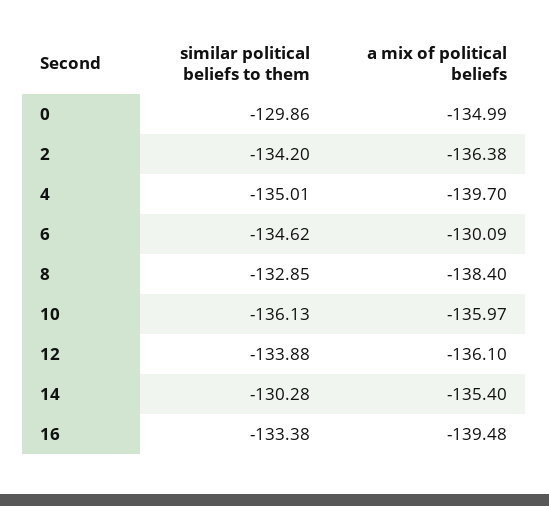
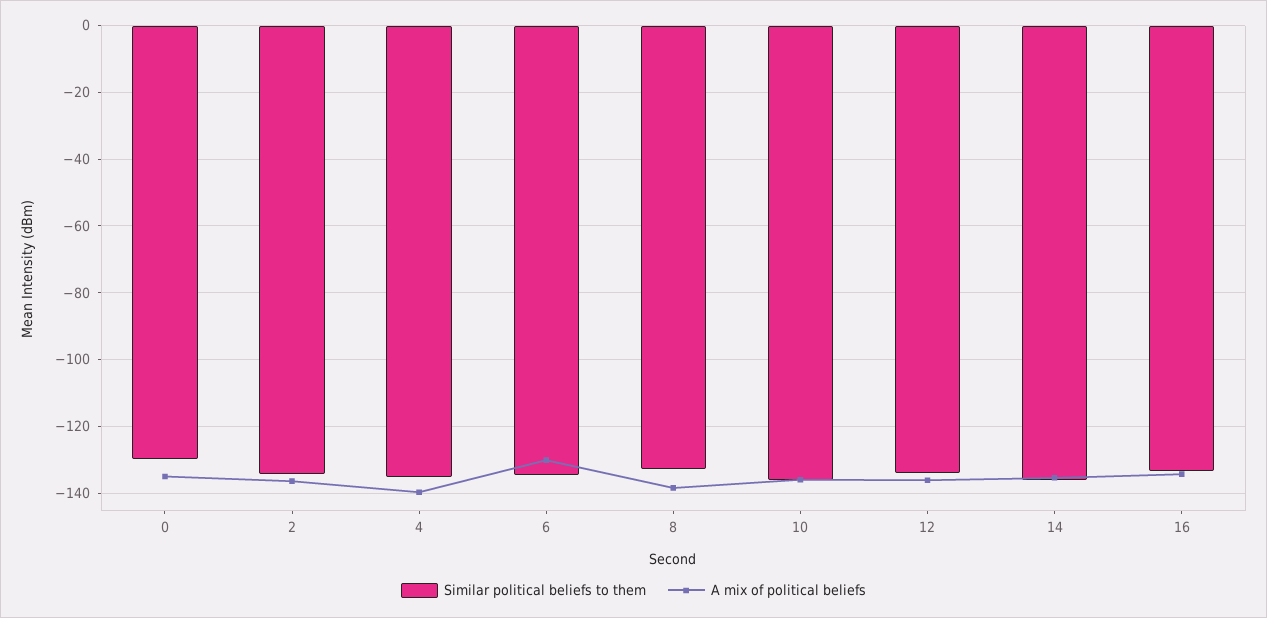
similar political beliefs to them, 14: -130.28 -> -136
a mix of political beliefs, 16: -139.48 -> -134

